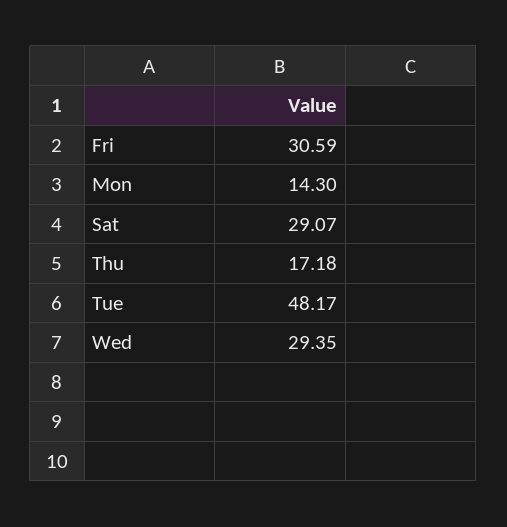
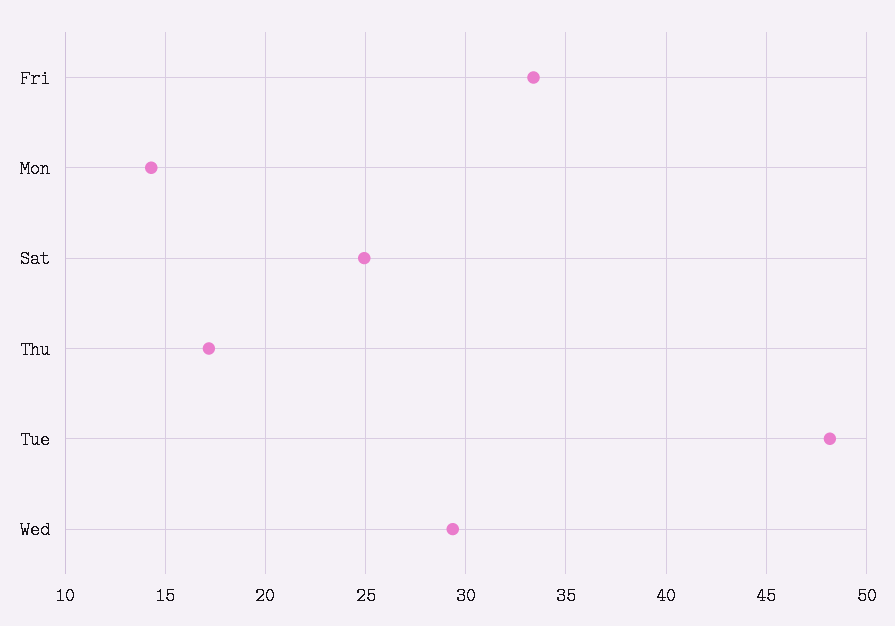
Fri: 30.59 -> 33.5
Sat: 29.07 -> 25

